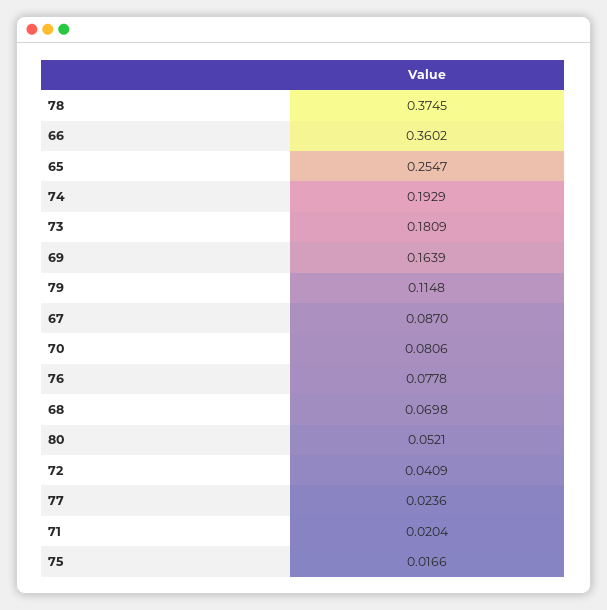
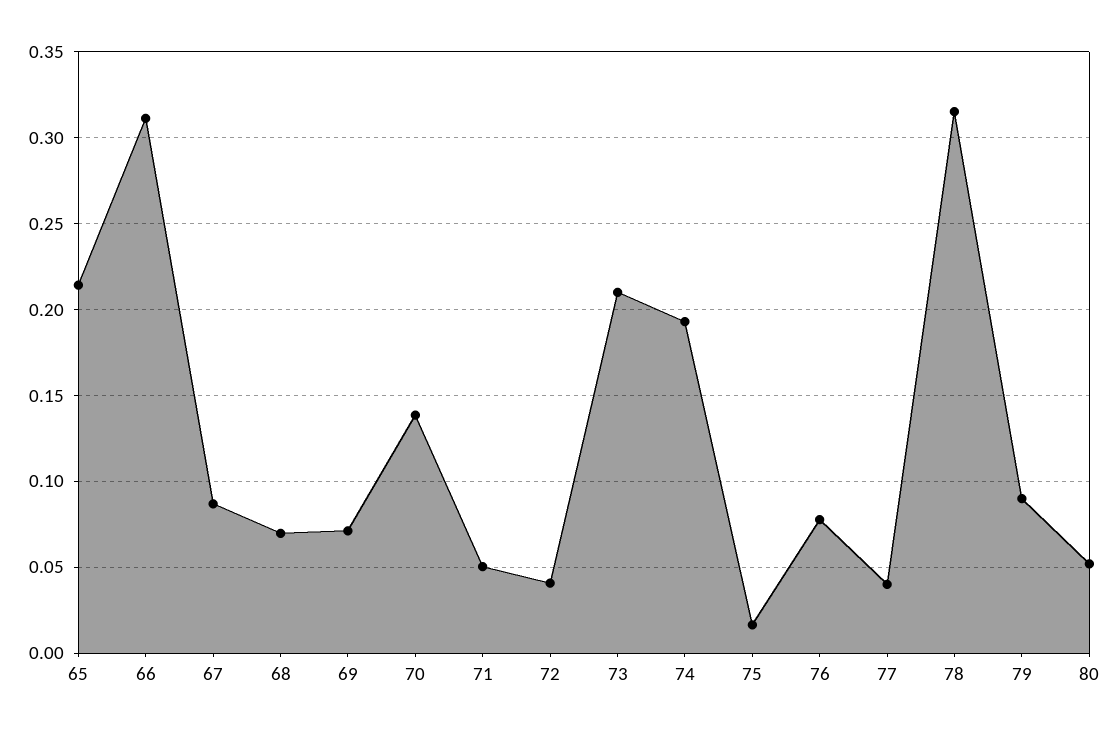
78: 0.3745 -> 0.315
66: 0.3602 -> 0.31
65: 0.2547 -> 0.215
73: 0.1809 -> 0.21
69: 0.1639 -> 0.07
79: 0.1148 -> 0.09
70: 0.0806 -> 0.14
77: 0.0236 -> 0.04
71: 0.0204 -> 0.05

